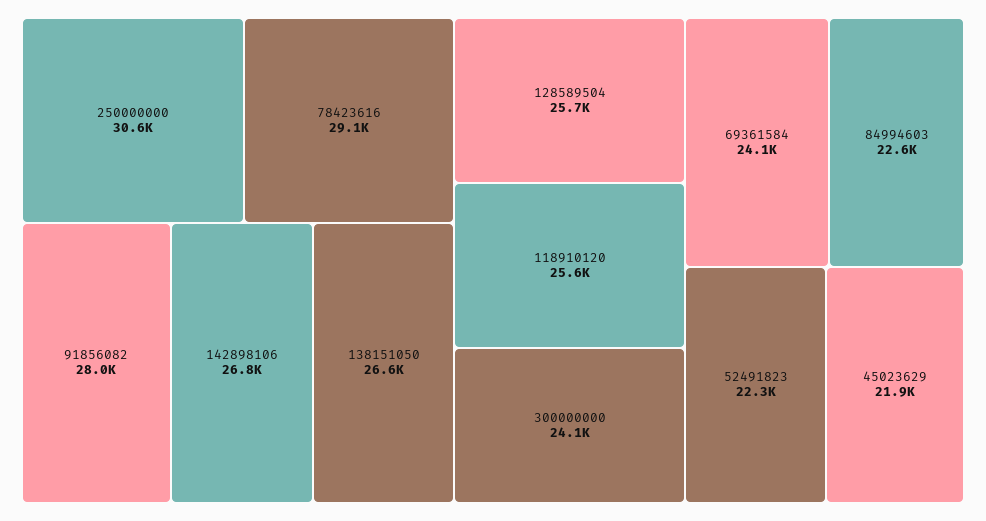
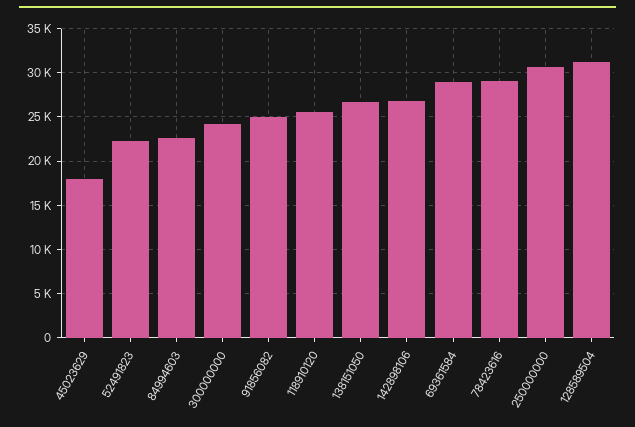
91856082: 28000 -> 25000
128589504: 25700 -> 31000
69361584: 24100 -> 29000
45023629: 21900 -> 18000

